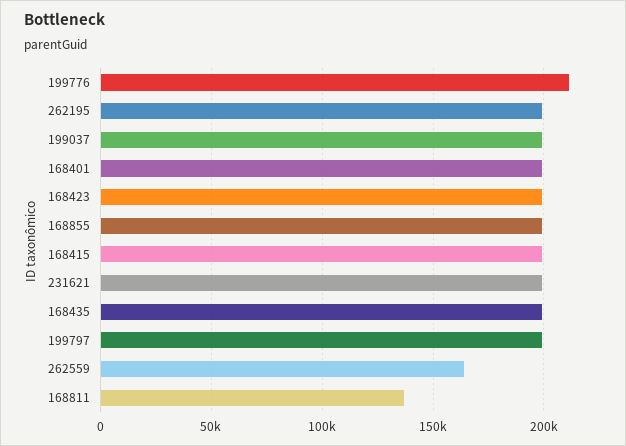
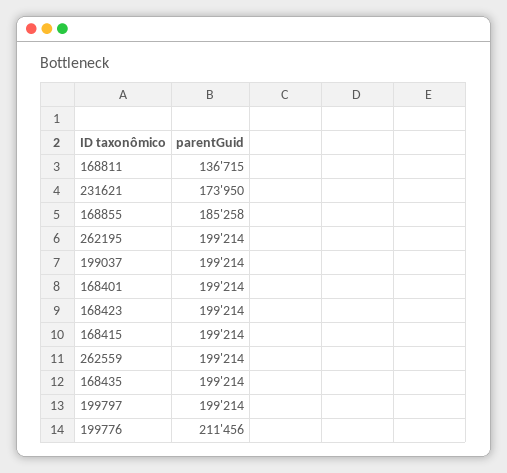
168855: 200000 -> 185258
231621: 200000 -> 173950
262559: 165000 -> 199214

